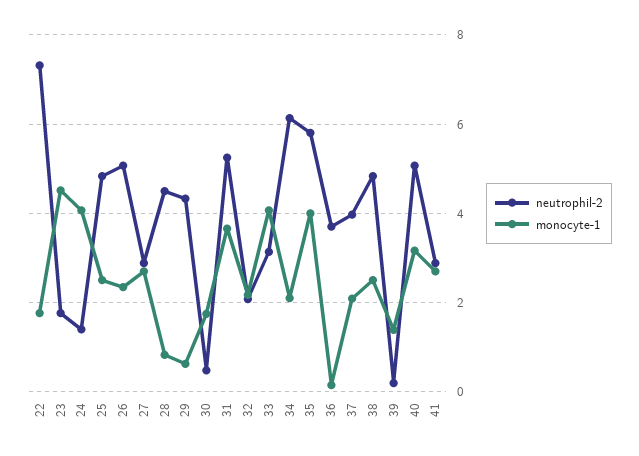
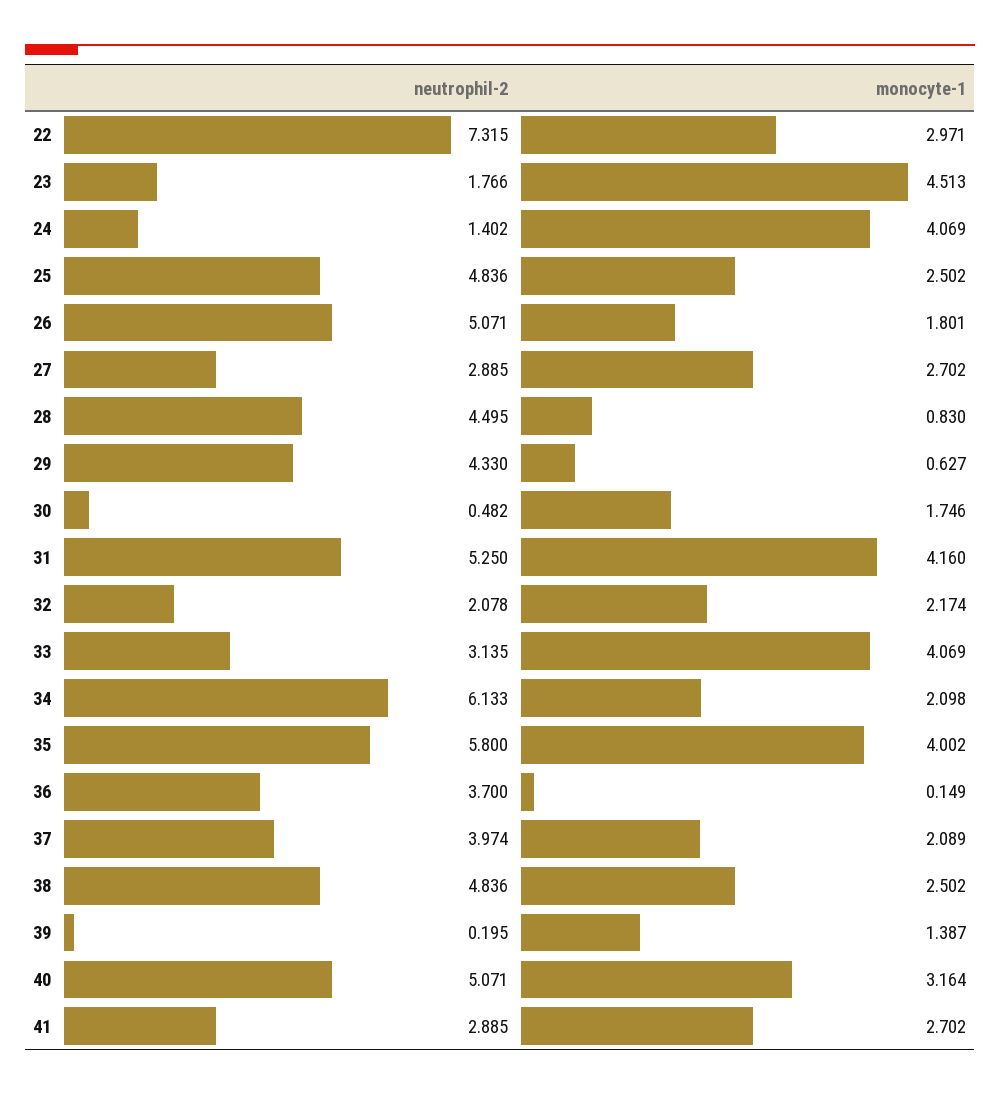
monocyte-1, 22: 1.8 -> 2.971
monocyte-1, 26: 2.4 -> 1.801
monocyte-1, 31: 3.6 -> 4.16

